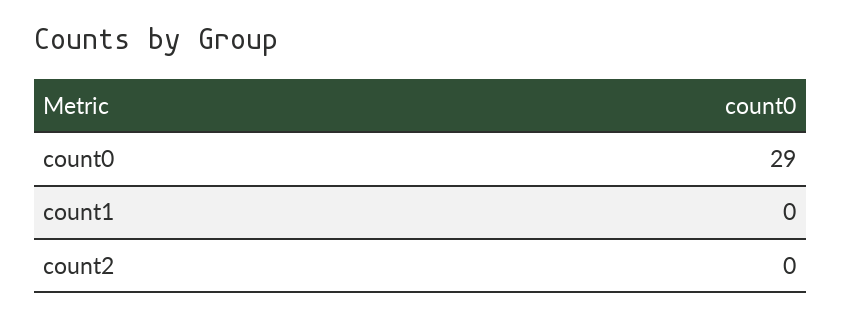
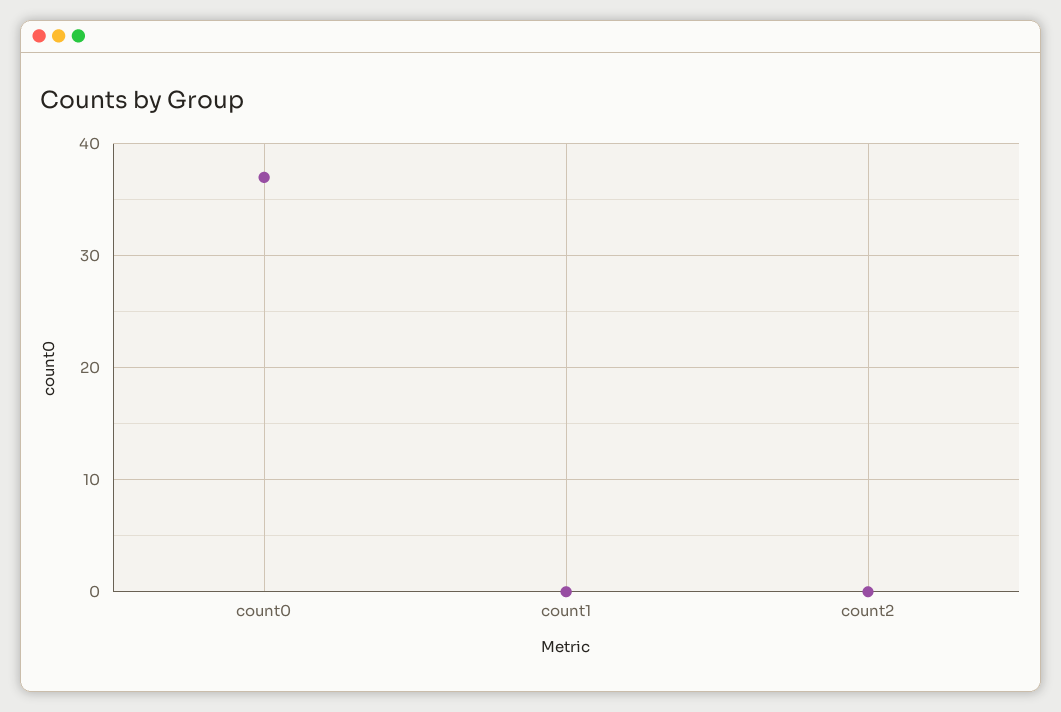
count0: 29 -> 37

